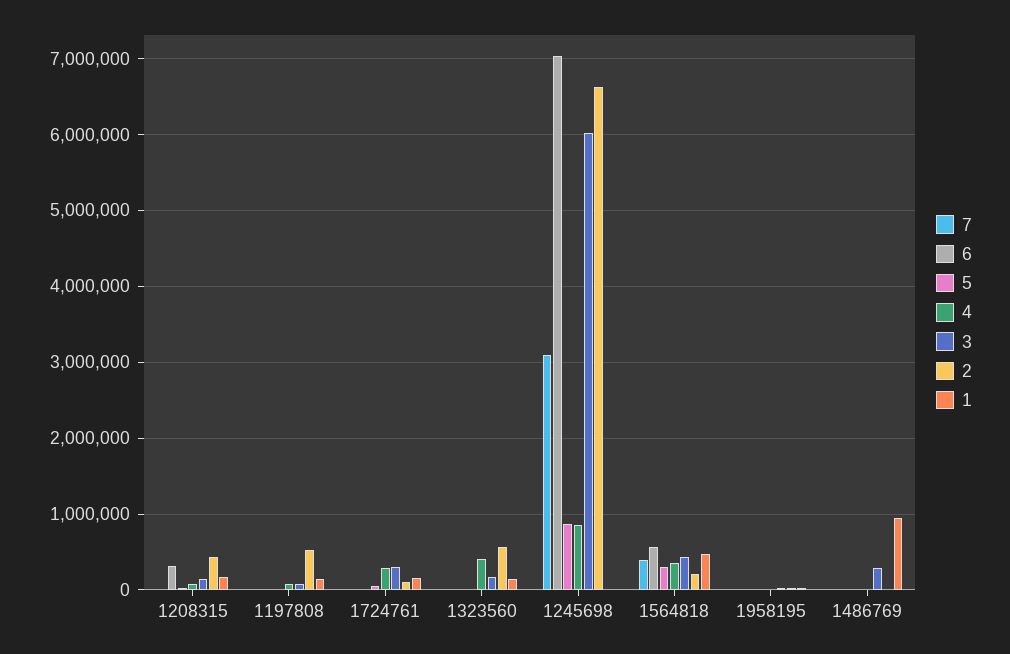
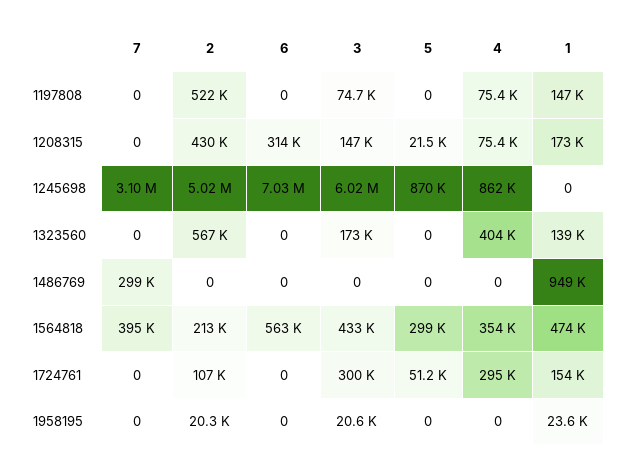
2, 1245698: 6600000 -> 5020000
7, 1486769: 0 -> 299000
3, 1486769: 300000 -> 0

